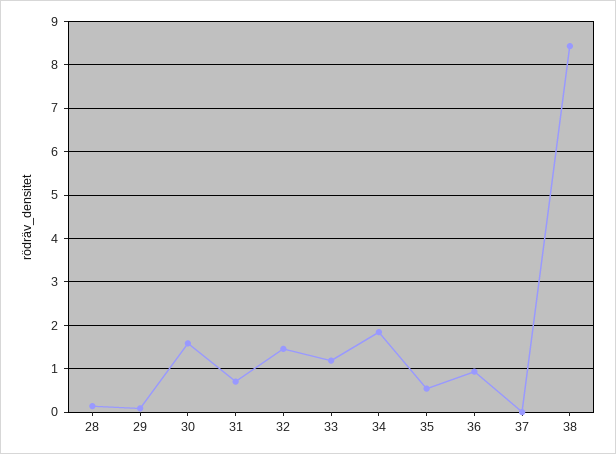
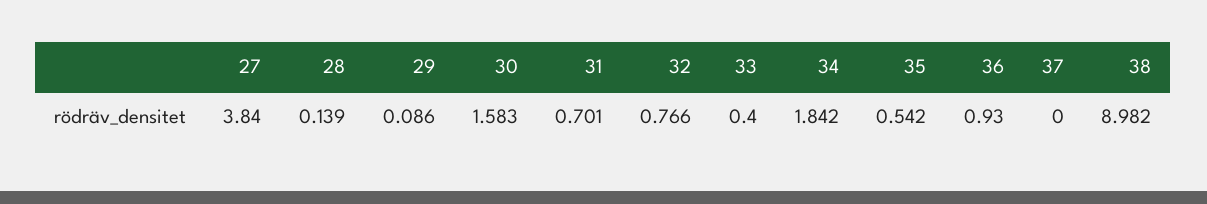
32: 1.4 -> 0.766
33: 1.2 -> 0.4
38: 8.4 -> 8.982
27: none -> 3.84

